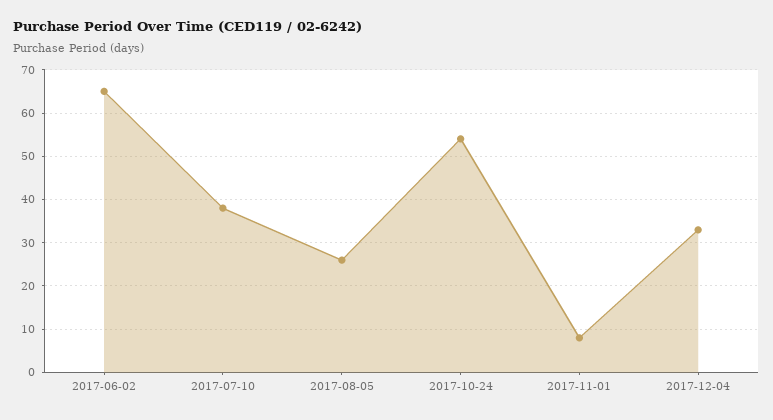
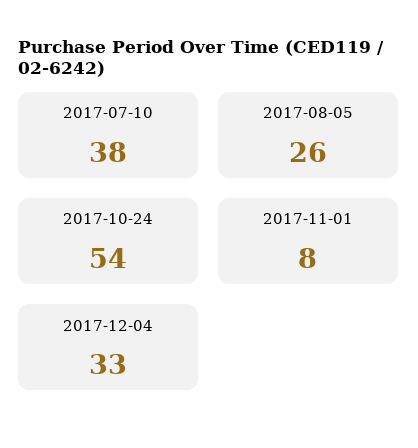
2017-06-02: 65 -> none

